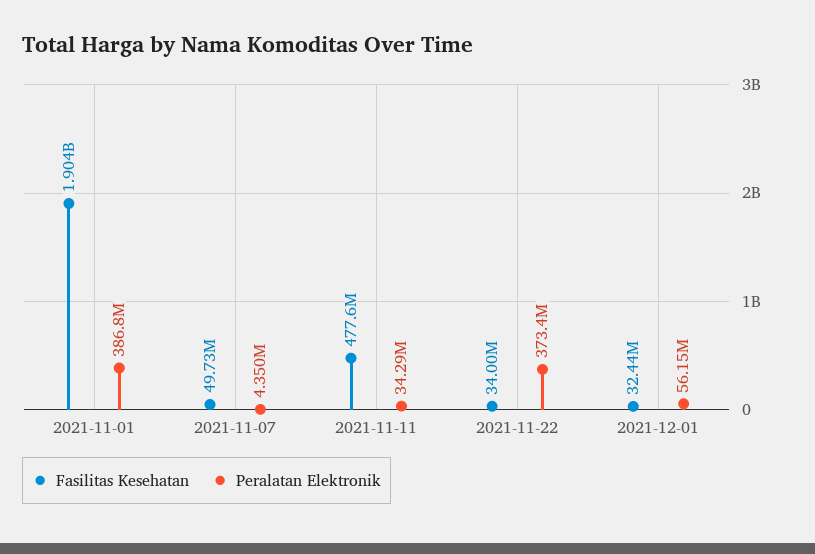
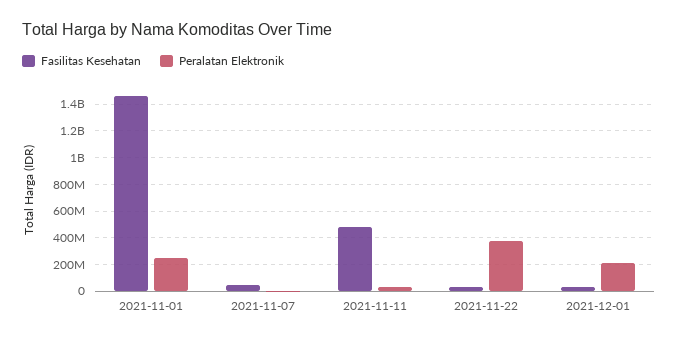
Fasilitas Kesehatan, 2021-11-01: 1904000000 -> 1450000000
Peralatan Elektronik, 2021-11-01: 386800000 -> 250000000
Peralatan Elektronik, 2021-12-01: 56150000 -> 200000000

